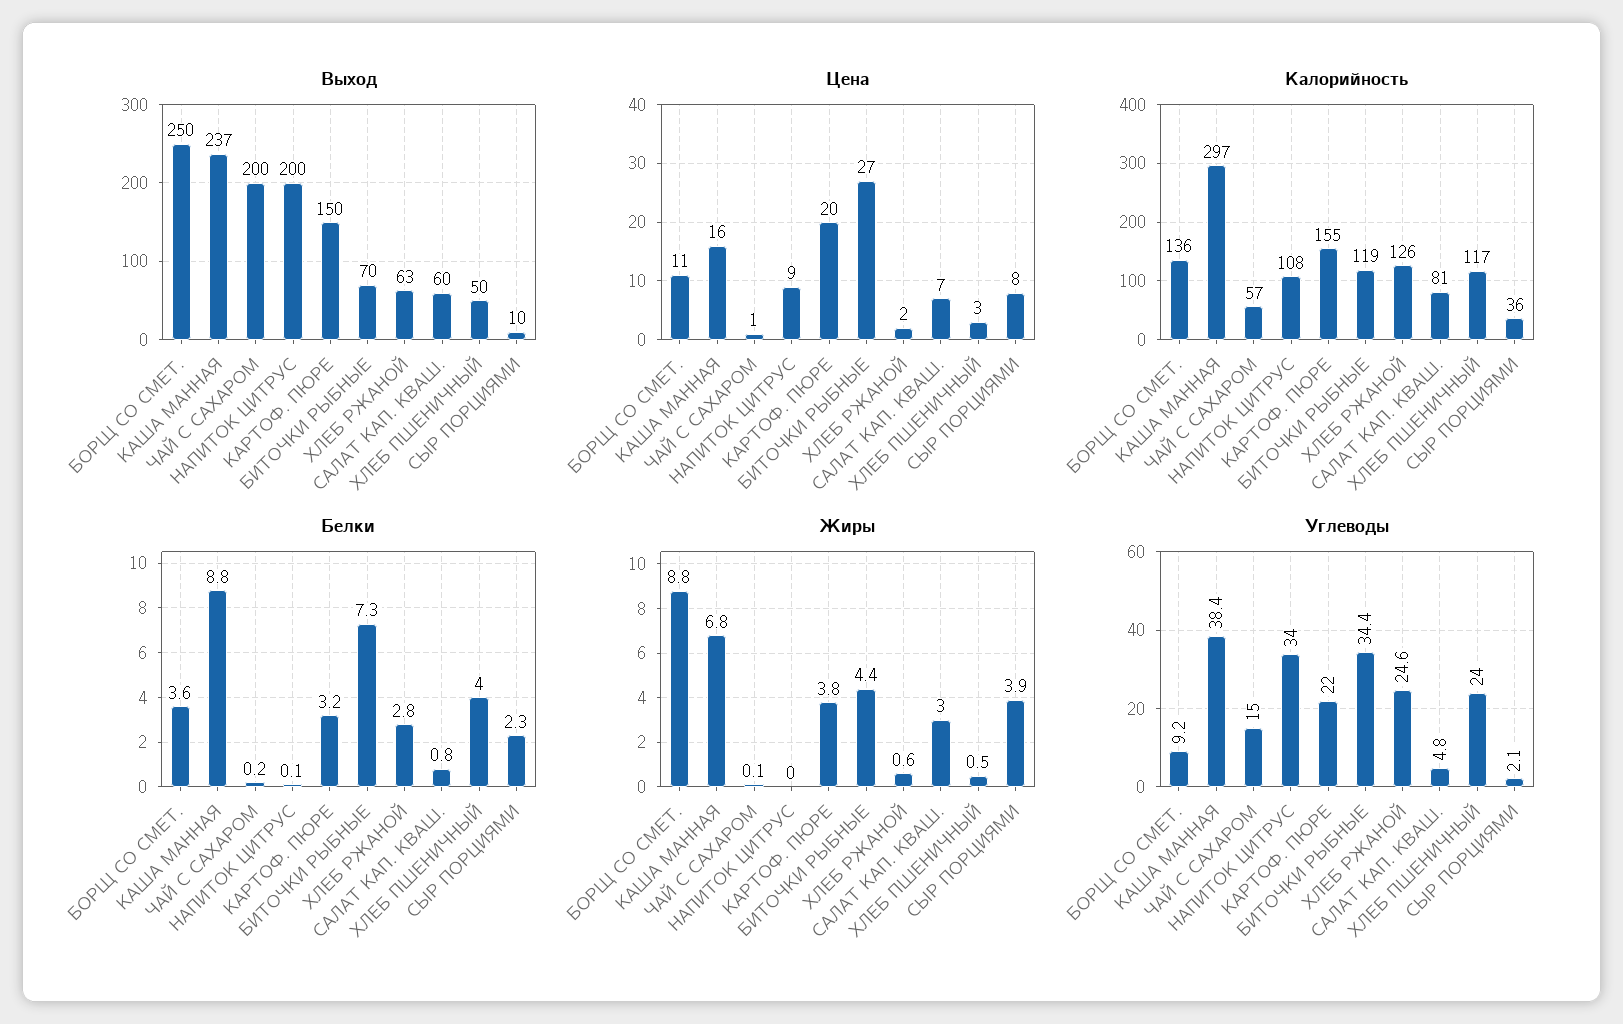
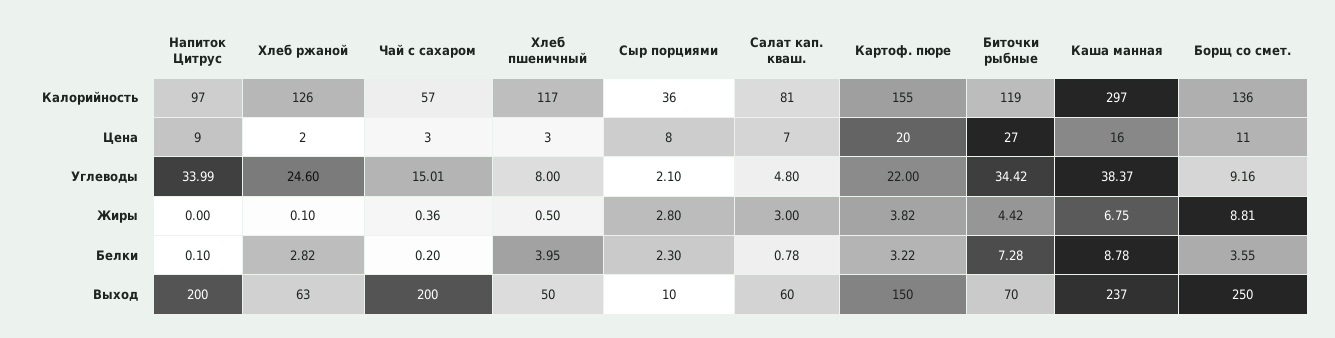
Цена, ЧАЙ С САХАРОМ: 1 -> 3
Калорийность, НАПИТОК ЦИТРУС: 108 -> 97
Жиры, ЧАЙ С САХАРОМ: 0.1 -> 0.36
Жиры, ХЛЕБ РЖАНОЙ: 0.6 -> 0.1
Жиры, СЫР ПОРЦИЯМИ: 3.9 -> 2.8
Углеводы, ХЛЕБ ПШЕНИЧНЫЙ: 24 -> 8

